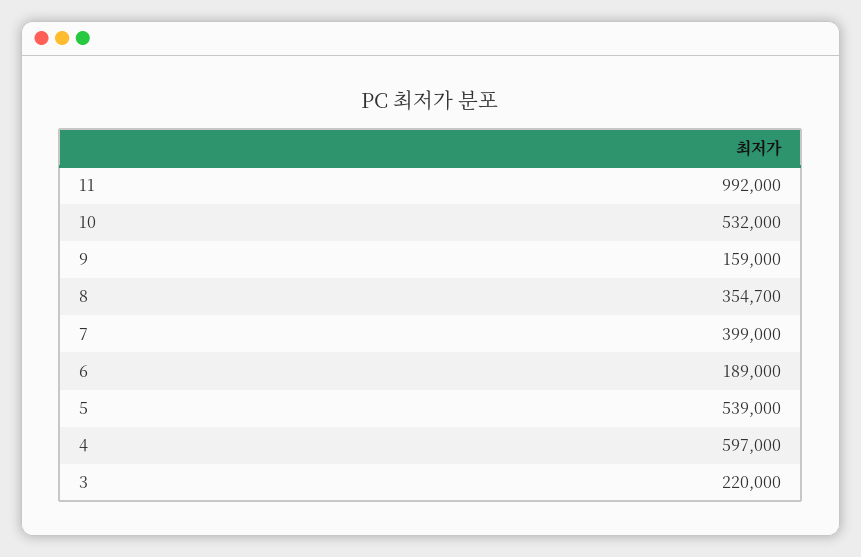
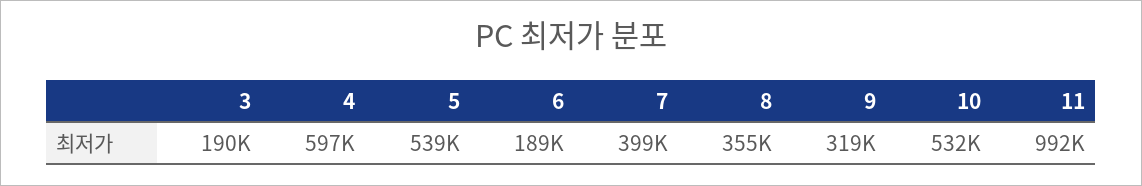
9: 159000 -> 319000
3: 220000 -> 190000

